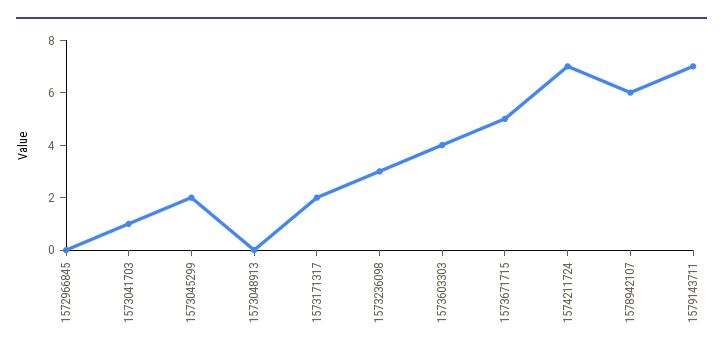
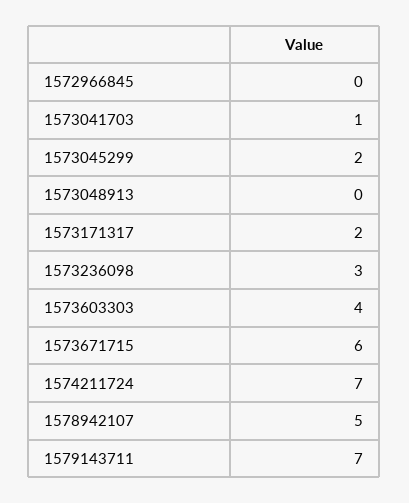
1573671715: 5 -> 6
1578942107: 6 -> 5

